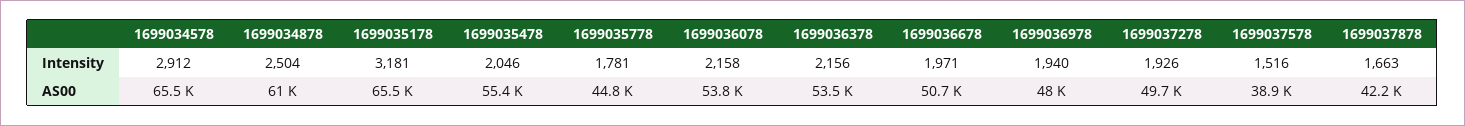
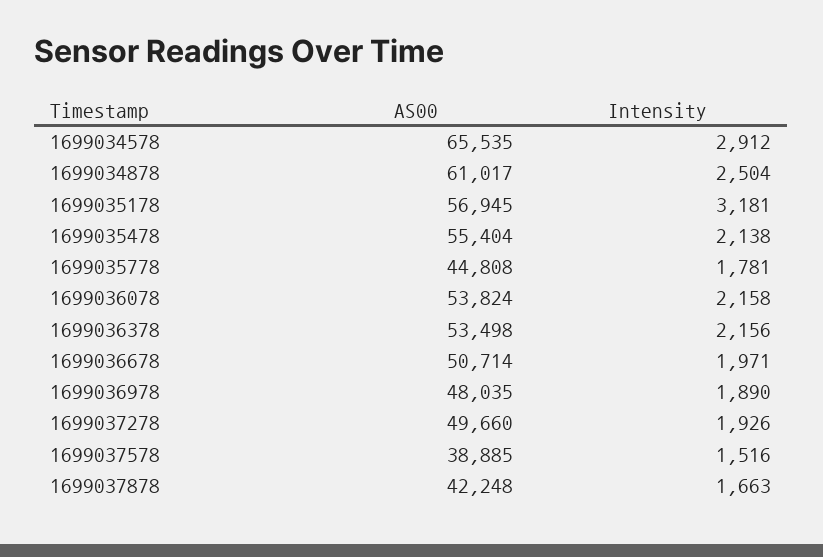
1699035478, Intensity: 2046 -> 2138
1699036978, Intensity: 1940 -> 1890
1699035178, AS00: 65500 -> 56945

